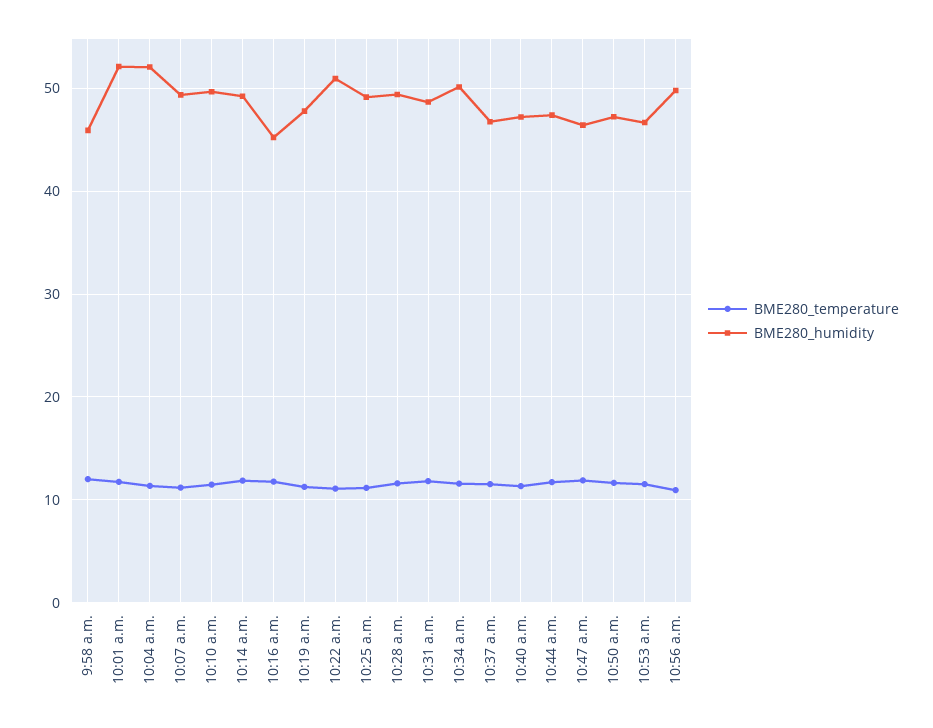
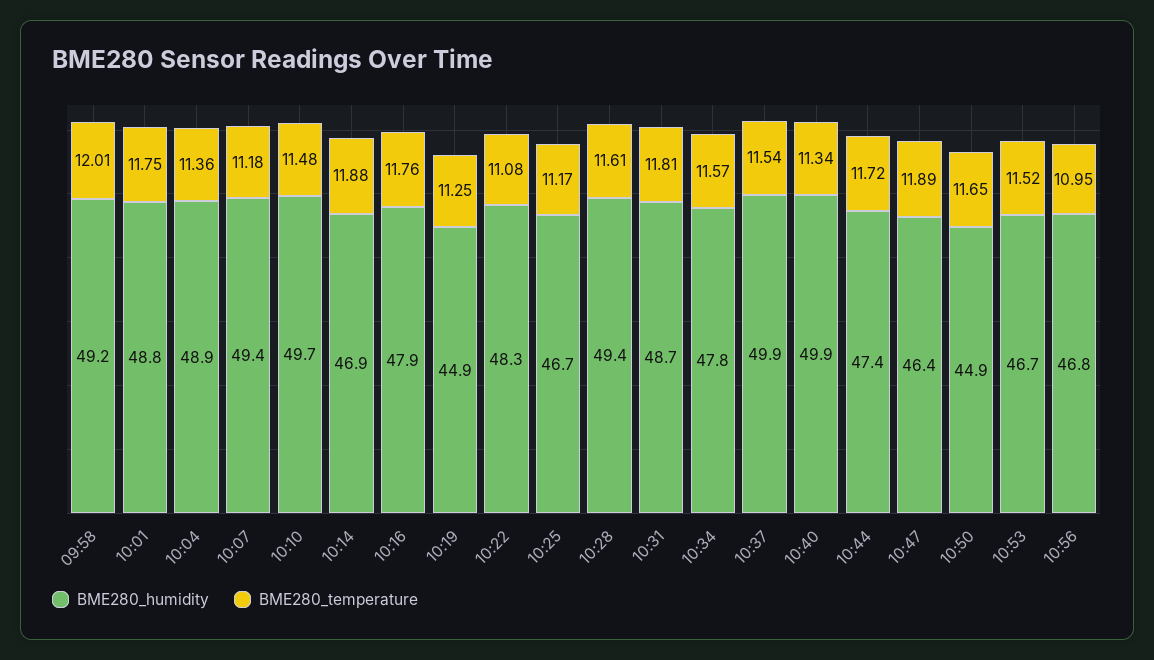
BME280_humidity, 9:58 a.m.: 46 -> 49.2
BME280_humidity, 10:01 a.m.: 52 -> 48.8
BME280_humidity, 10:04 a.m.: 52 -> 48.9
BME280_humidity, 10:14 a.m.: 49 -> 46.9
BME280_humidity, 10:16 a.m.: 45 -> 47.9
BME280_humidity, 10:19 a.m.: 48 -> 44.9
BME280_humidity, 10:22 a.m.: 51 -> 48.3
BME280_humidity, 10:25 a.m.: 49 -> 46.7
BME280_humidity, 10:34 a.m.: 50 -> 47.8
BME280_humidity, 10:37 a.m.: 47 -> 49.9
BME280_humidity, 10:40 a.m.: 47 -> 49.9
BME280_humidity, 10:50 a.m.: 47 -> 44.9
BME280_humidity, 10:56 a.m.: 50 -> 46.8

